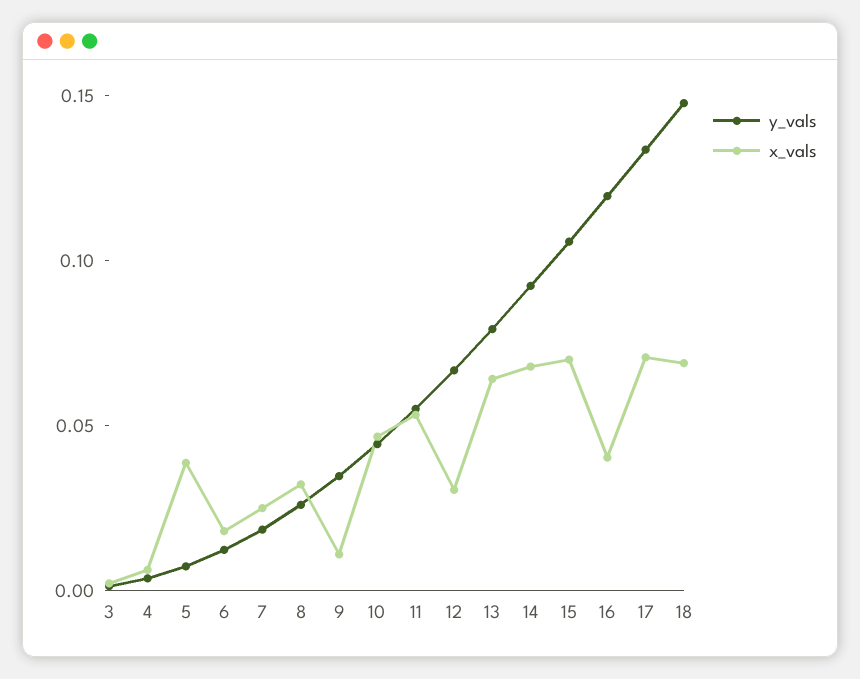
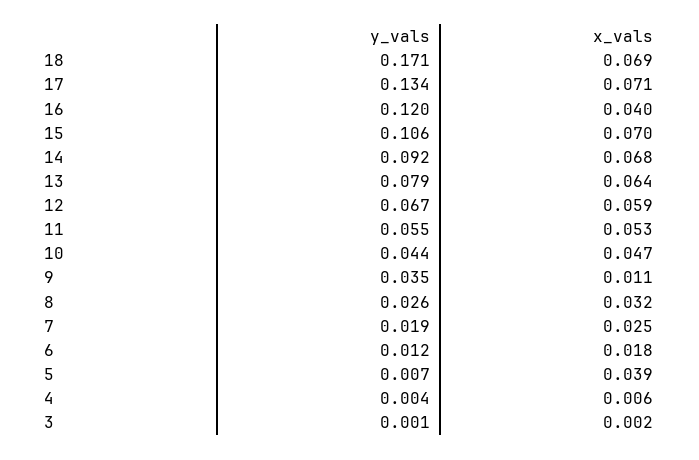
x_vals, 12: 0.03 -> 0.059
y_vals, 18: 0.15 -> 0.171

